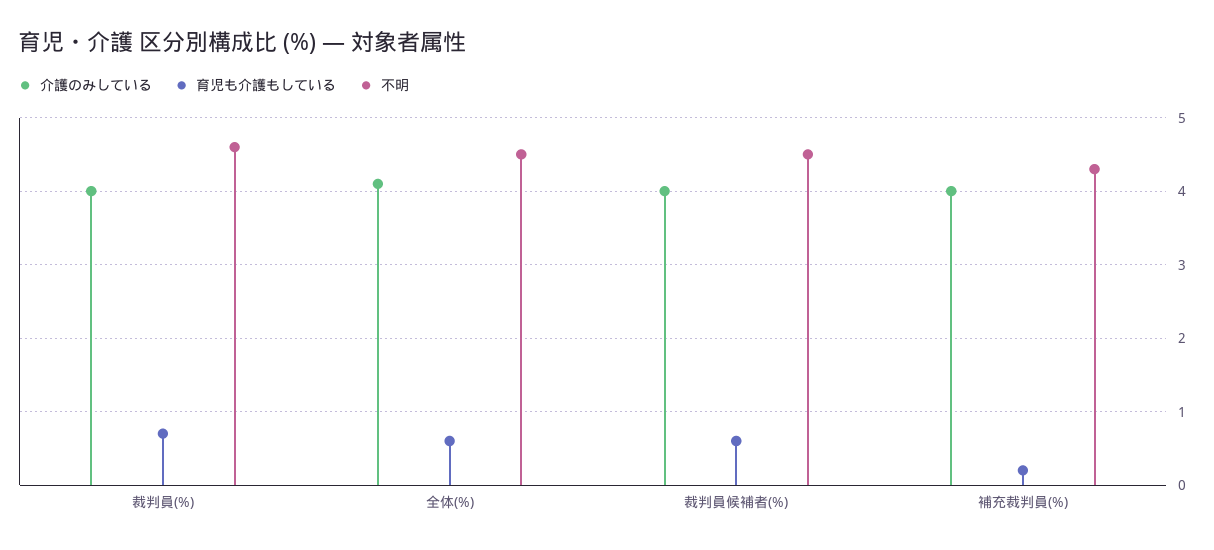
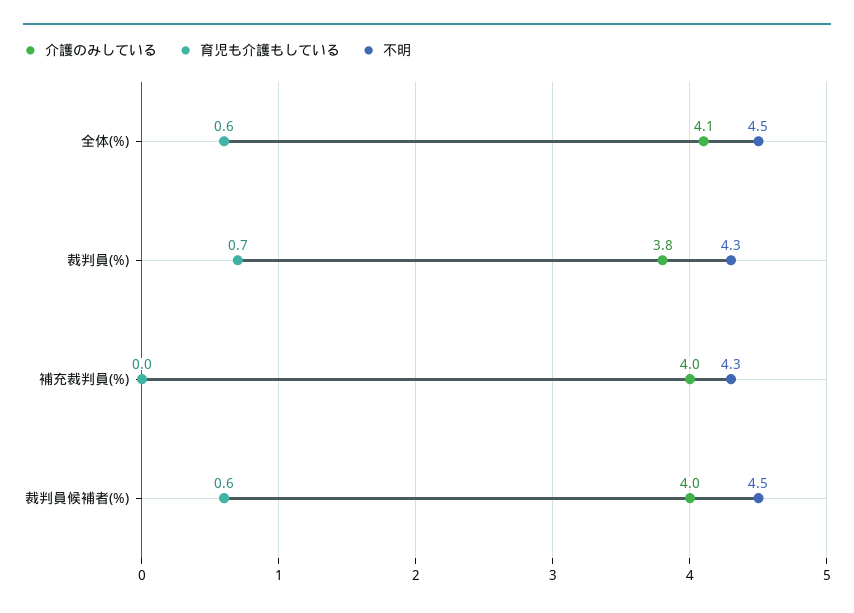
介護のみしている, 裁判員(%): 4 -> 3.8
不明, 裁判員(%): 4.6 -> 4.3
育児も介護もしている, 補充裁判員(%): 0.2 -> 0

